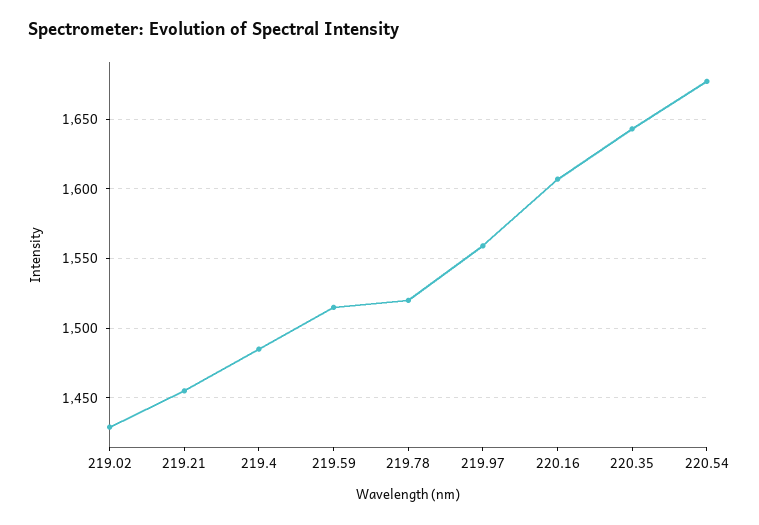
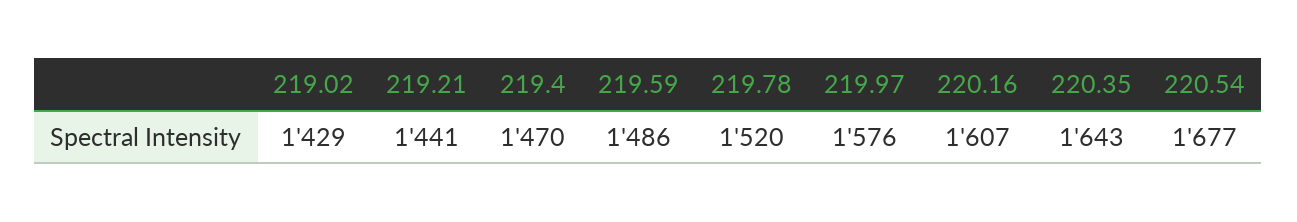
219.21: 1455 -> 1441
219.4: 1485 -> 1470
219.59: 1515 -> 1486
219.97: 1560 -> 1576

